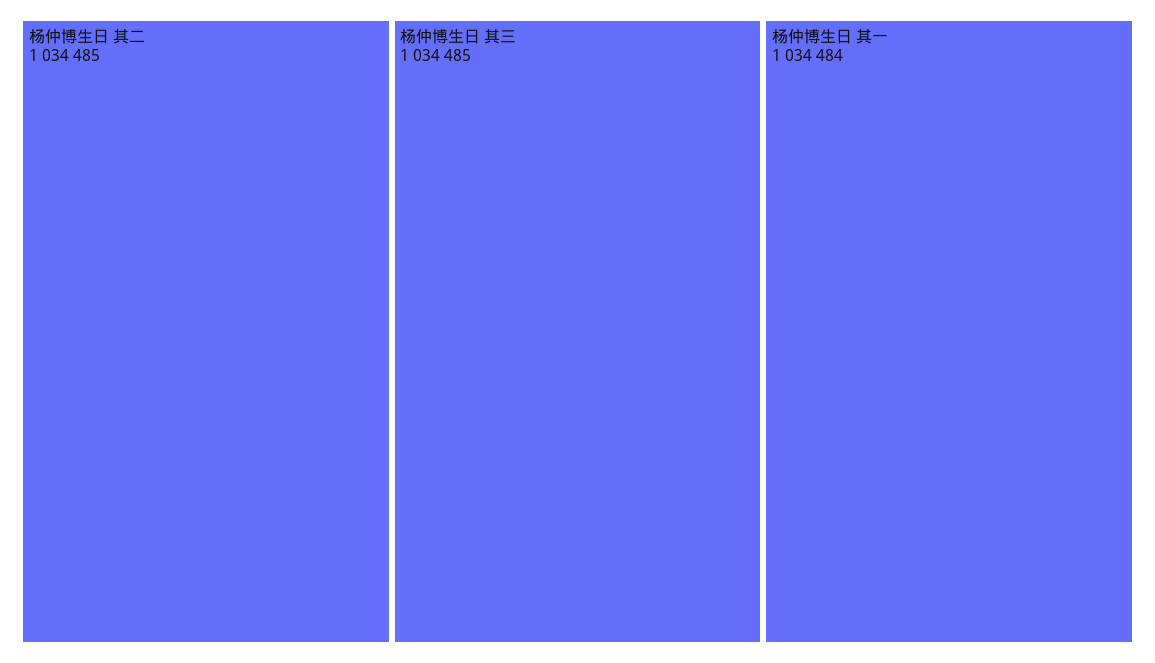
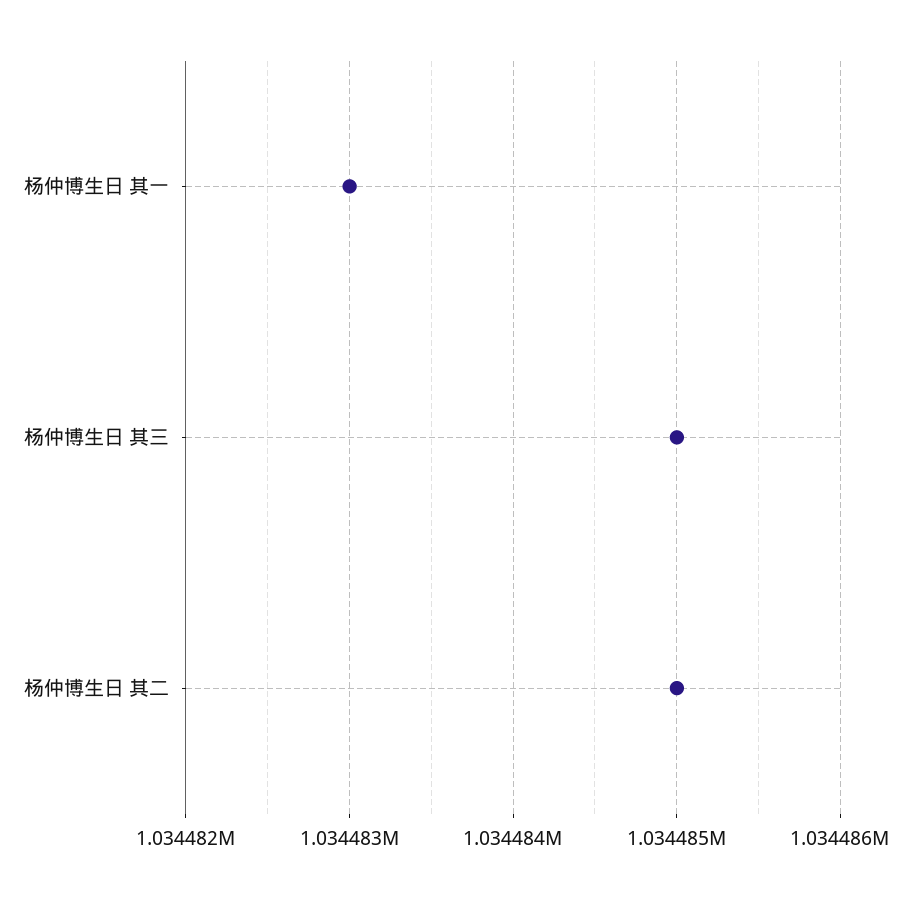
杨仲博生日 其一: 1034484 -> 1034483

